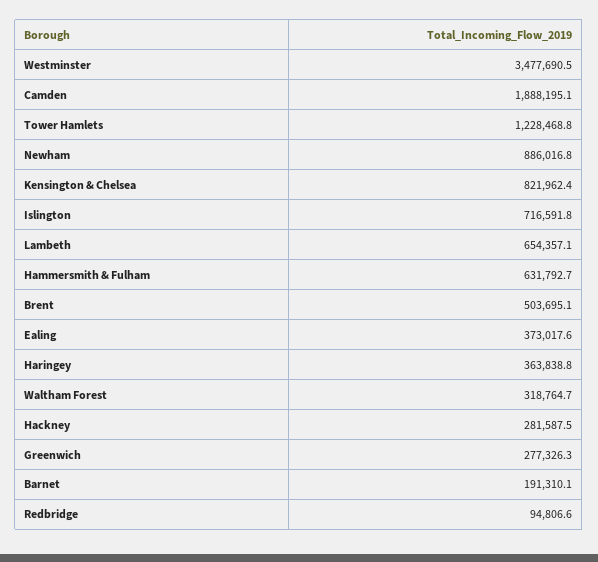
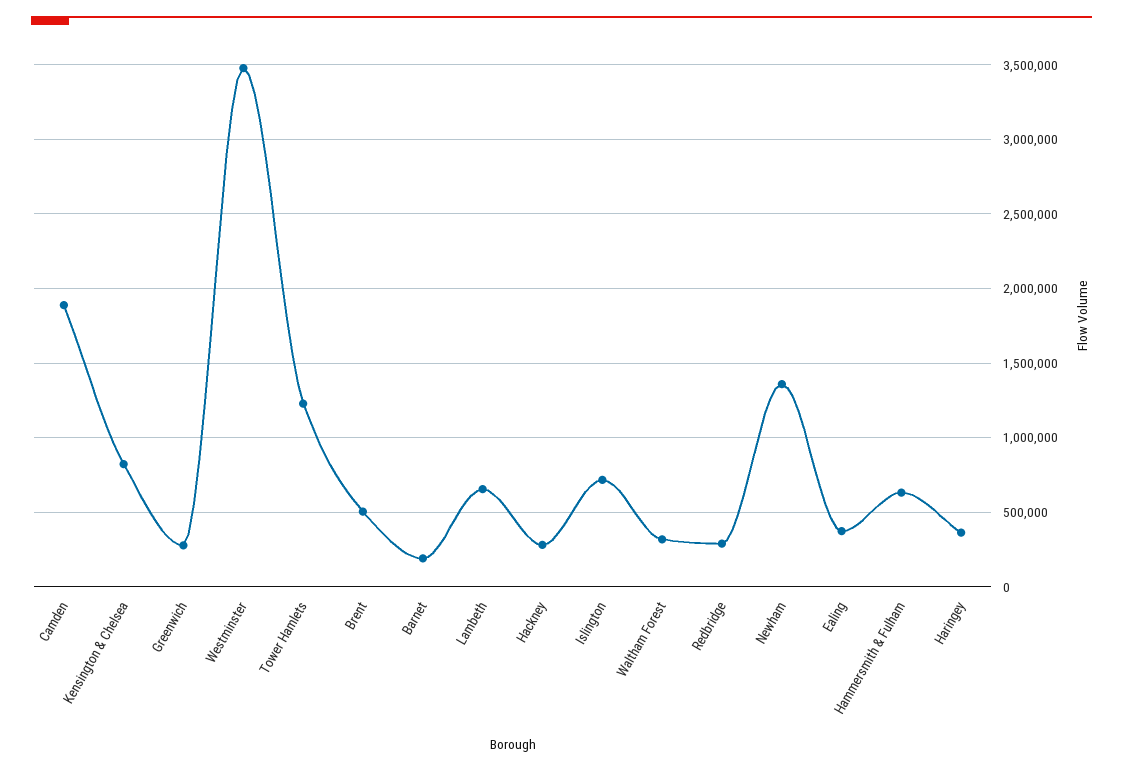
Newham: 886016.8 -> 1350000
Redbridge: 94806.6 -> 300000

